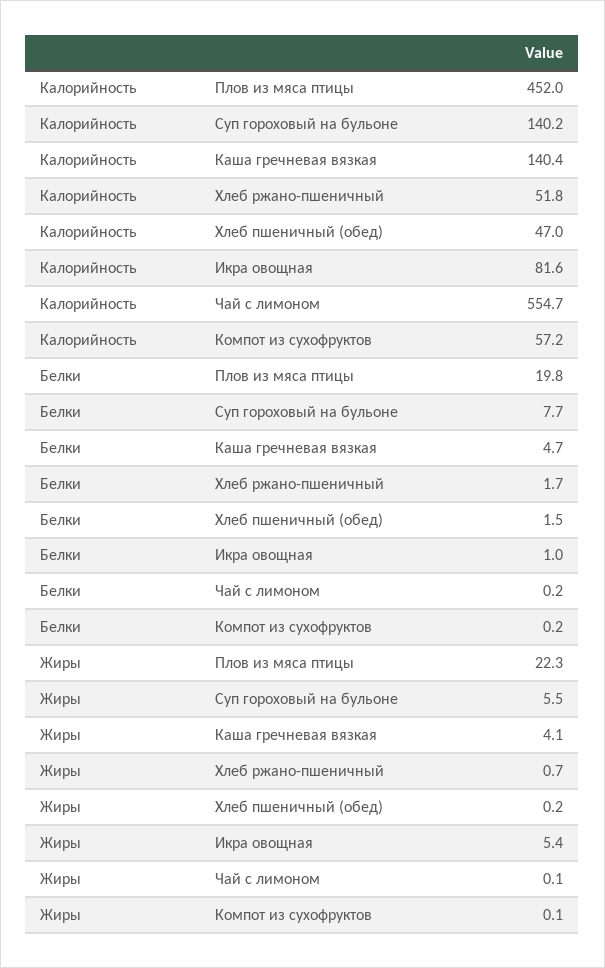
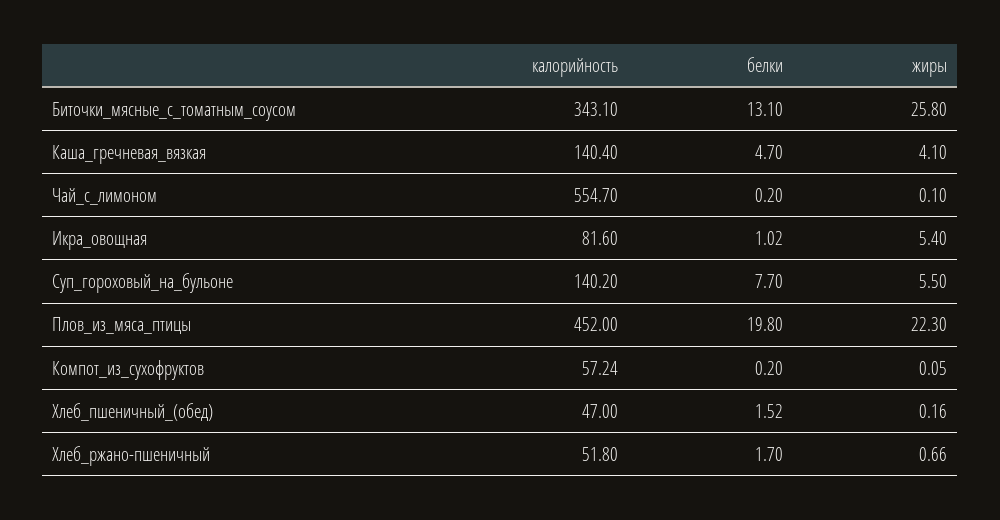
Калорийность, Биточки_мясные_с_томатным_соусом: none -> 343.1
Белки, Биточки_мясные_с_томатным_соусом: none -> 13.1
Жиры, Биточки_мясные_с_томатным_соусом: none -> 25.8

